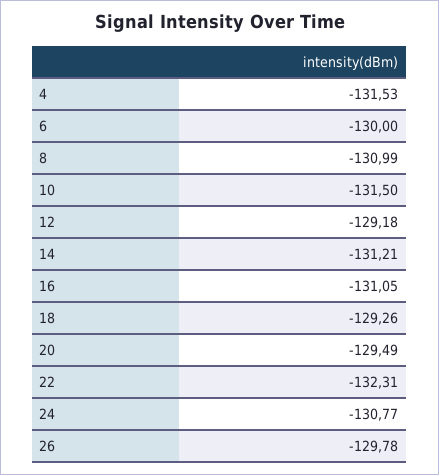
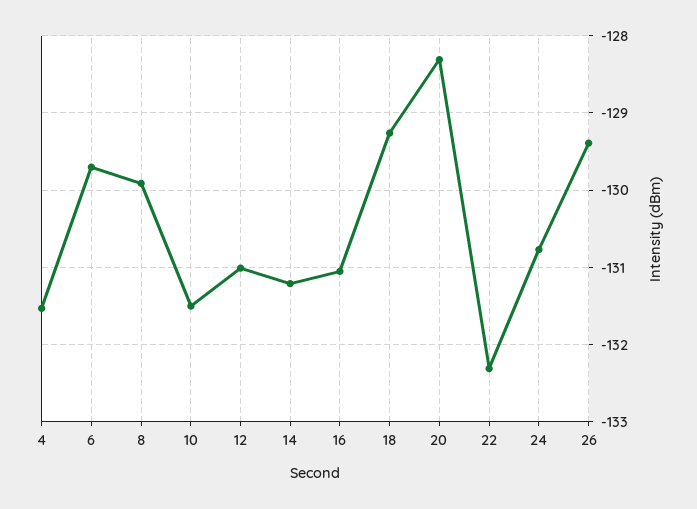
6: -130 -> -129.7
8: -130.99 -> -129.9
12: -129.18 -> -131
20: -129.49 -> -128.3
26: -129.78 -> -129.4

